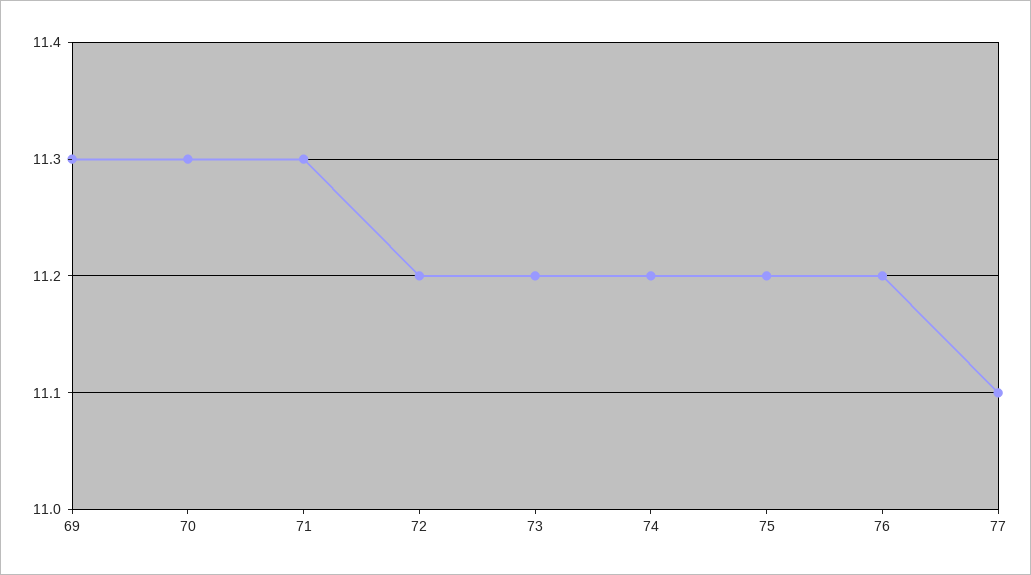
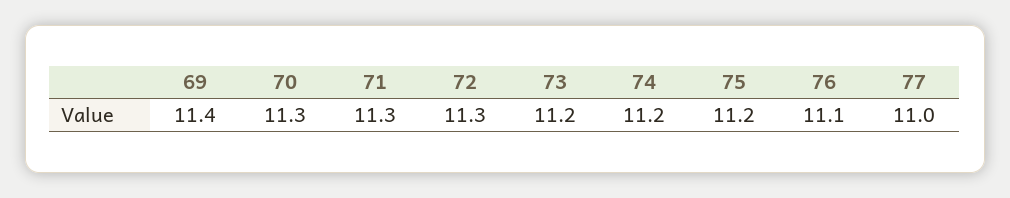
69: 11.3 -> 11.4
72: 11.2 -> 11.3
76: 11.2 -> 11.1
77: 11.1 -> 11

